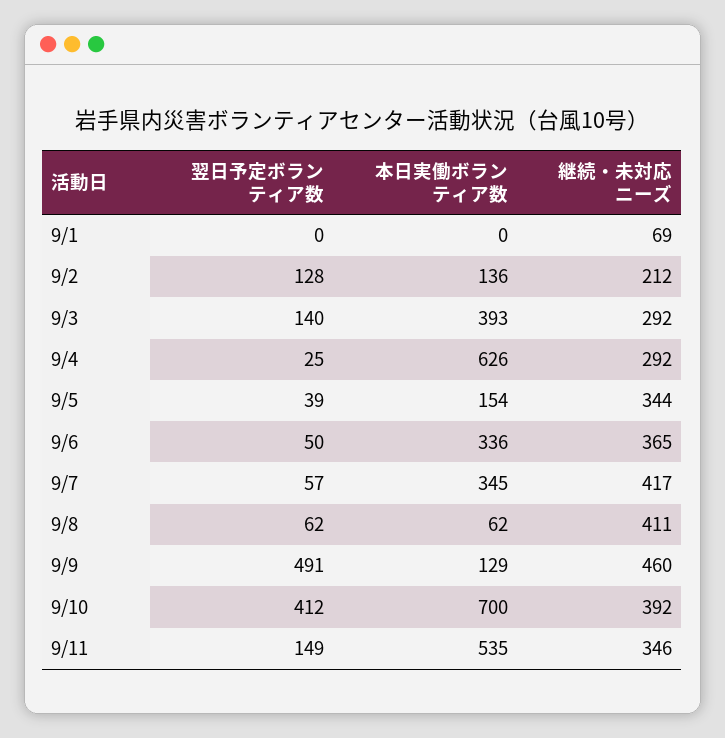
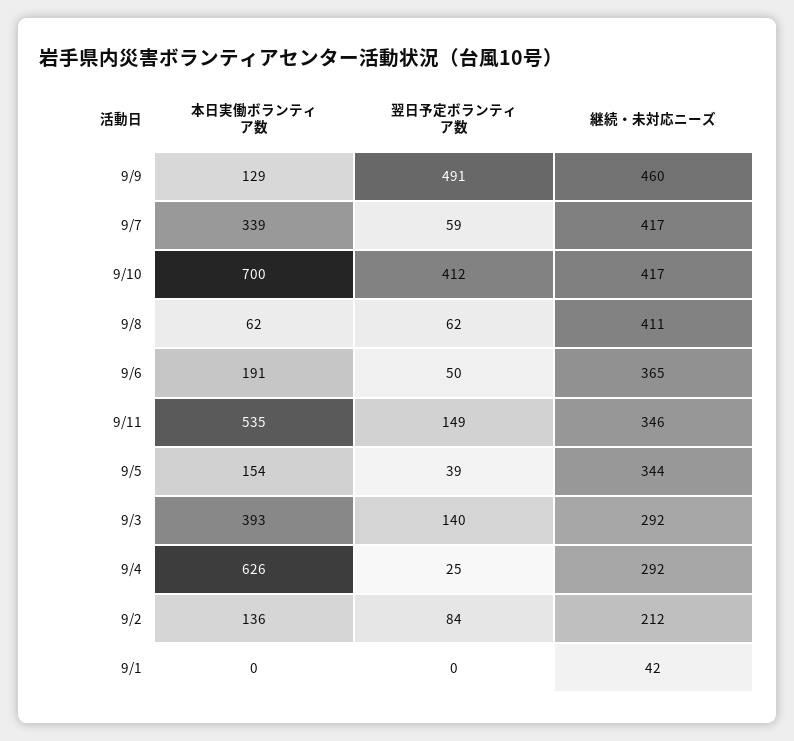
継続・未対応ニーズ, 9/1: 69 -> 42
翌日予定ボランティア数, 9/2: 128 -> 84
本日実働ボランティア数, 9/6: 336 -> 191
翌日予定ボランティア数, 9/7: 57 -> 59
本日実働ボランティア数, 9/7: 345 -> 339
継続・未対応ニーズ, 9/10: 392 -> 417

